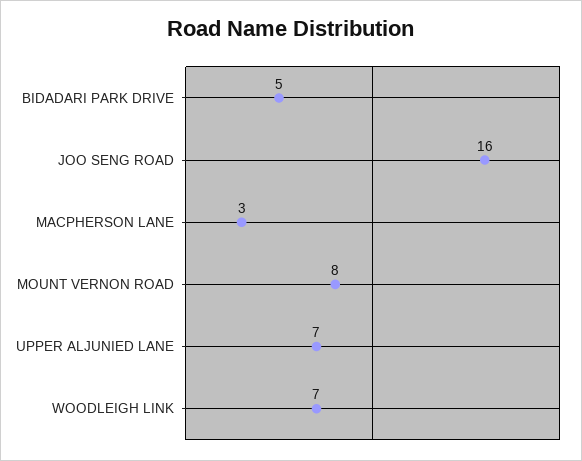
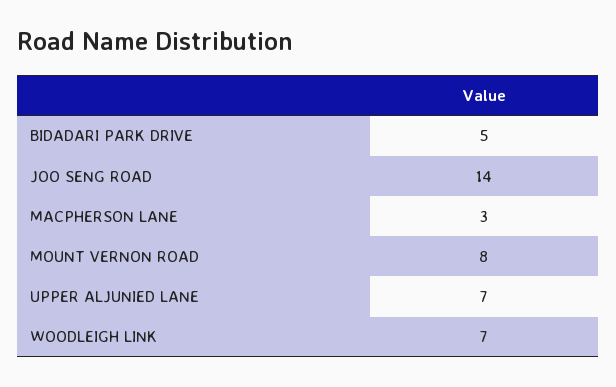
JOO SENG ROAD: 16 -> 14

